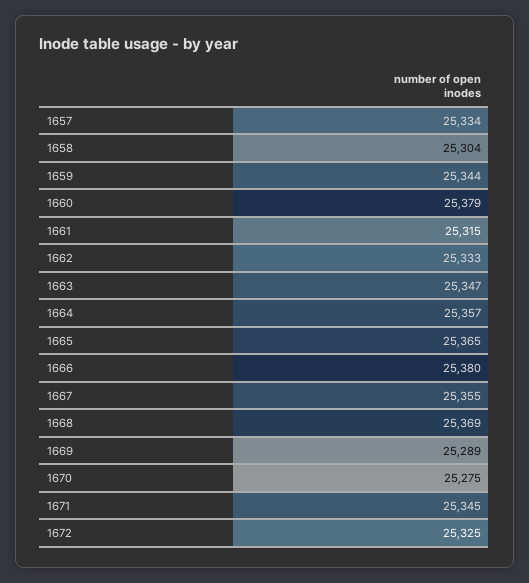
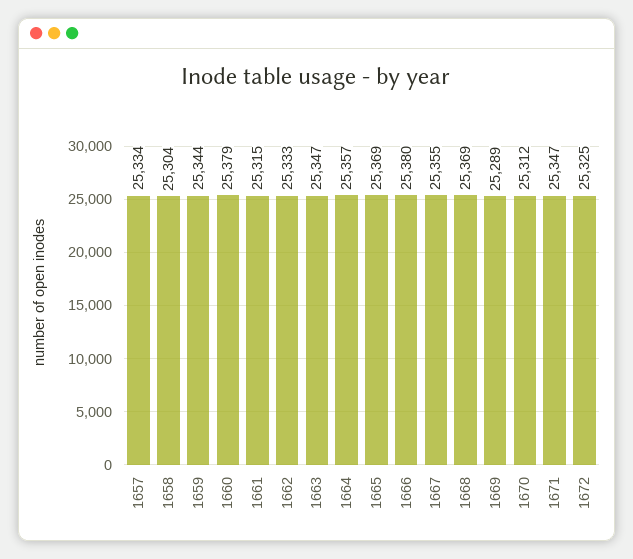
1665: 25365 -> 25369
1670: 25275 -> 25312
1671: 25345 -> 25347

